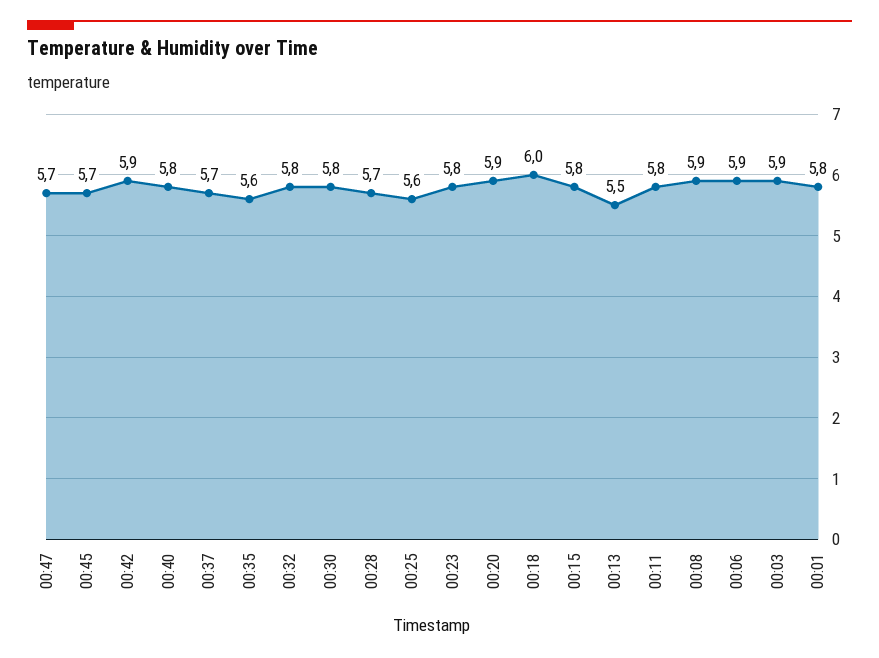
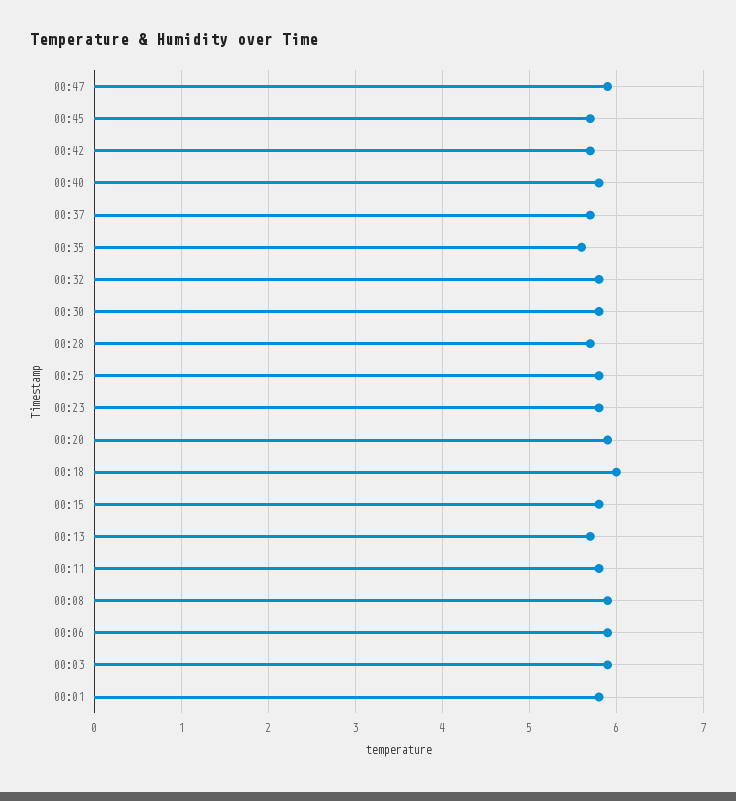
00:47: 5.7 -> 5.9
00:42: 5.9 -> 5.7
00:25: 5.6 -> 5.8
00:13: 5.5 -> 5.7

